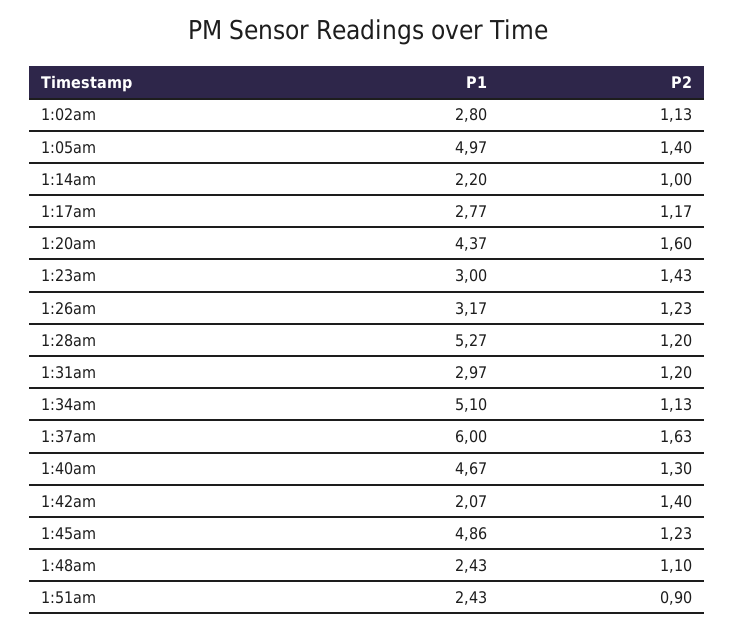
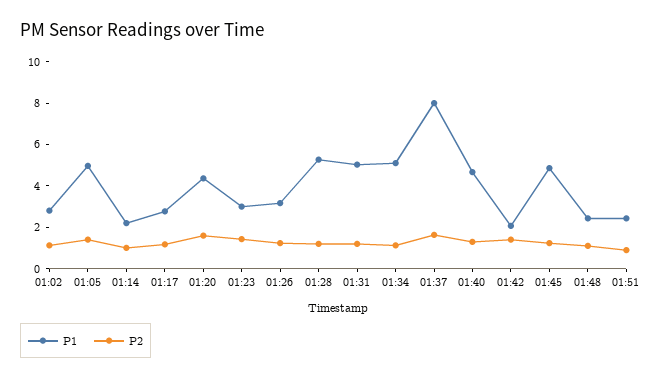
P1, 1:31am: 2.97 -> 5
P1, 1:37am: 6 -> 8

